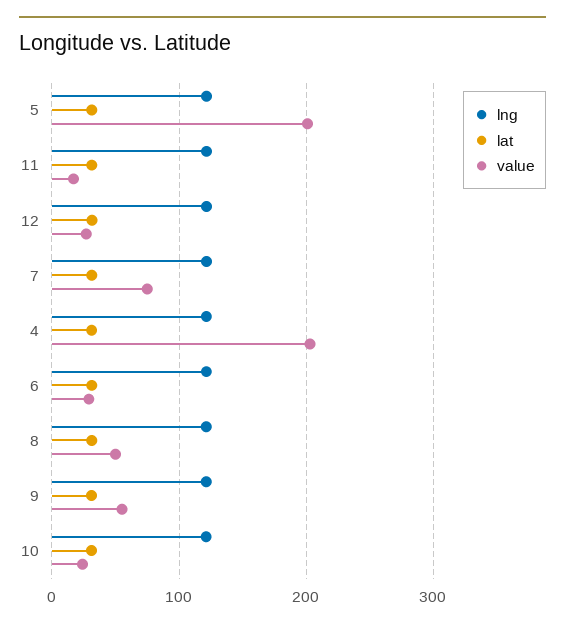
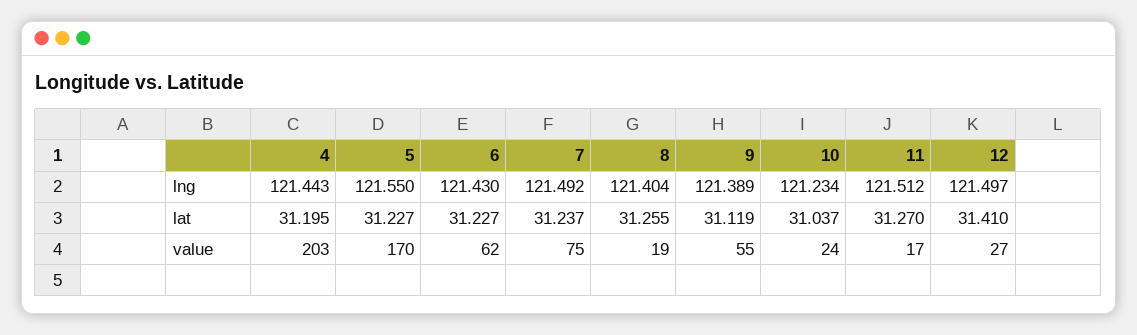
value, 5: 200 -> 170
value, 6: 30 -> 62
value, 8: 50 -> 19

